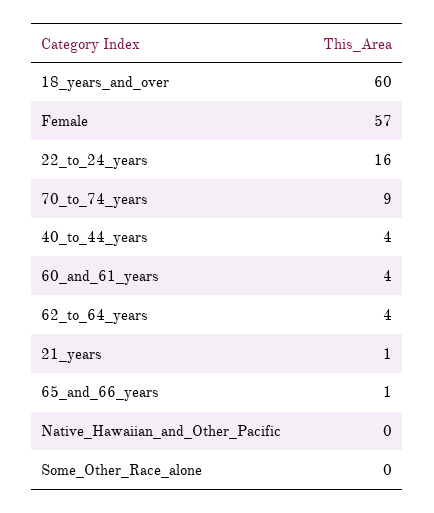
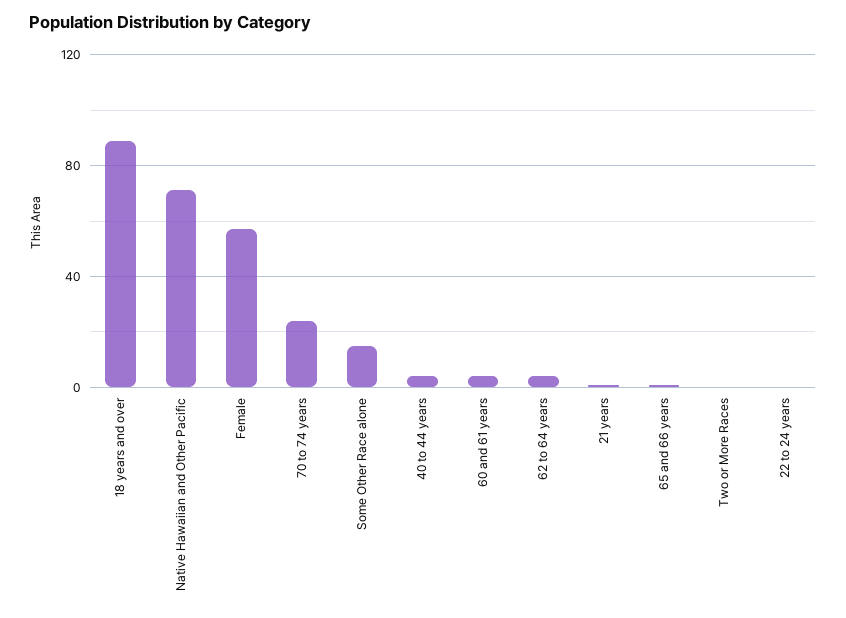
18_years_and_over: 60 -> 90
22_to_24_years: 16 -> 0
70_to_74_years: 9 -> 25
Native_Hawaiian_and_Other_Pacific: 0 -> 70
Some_Other_Race_alone: 0 -> 15
Two or More Races: none -> 0

